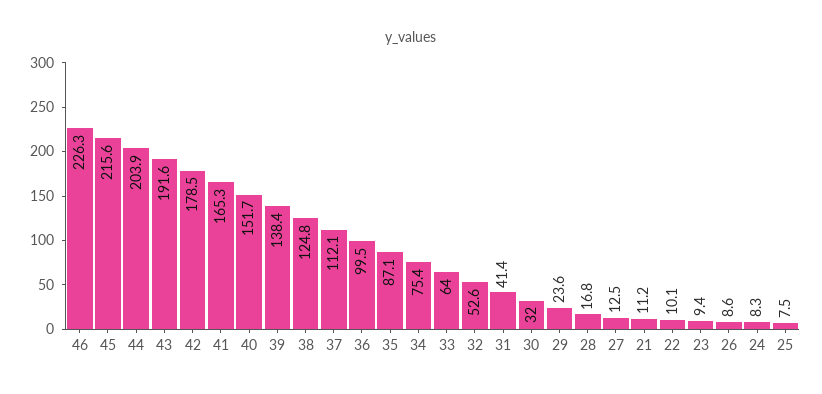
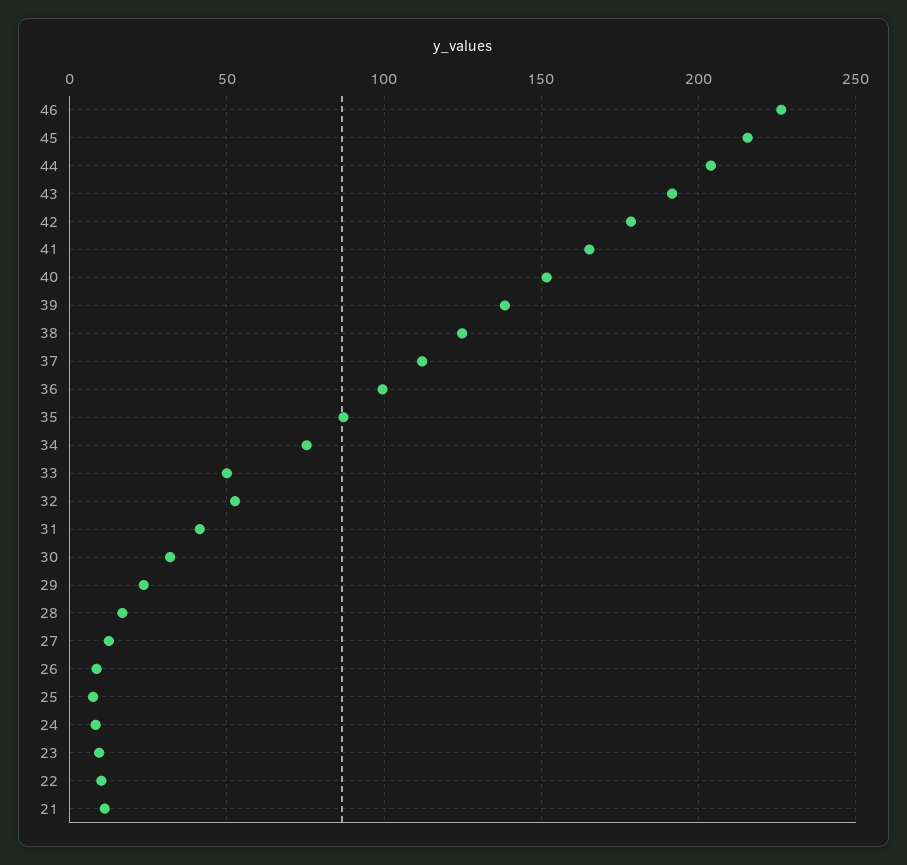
33: 64 -> 50

